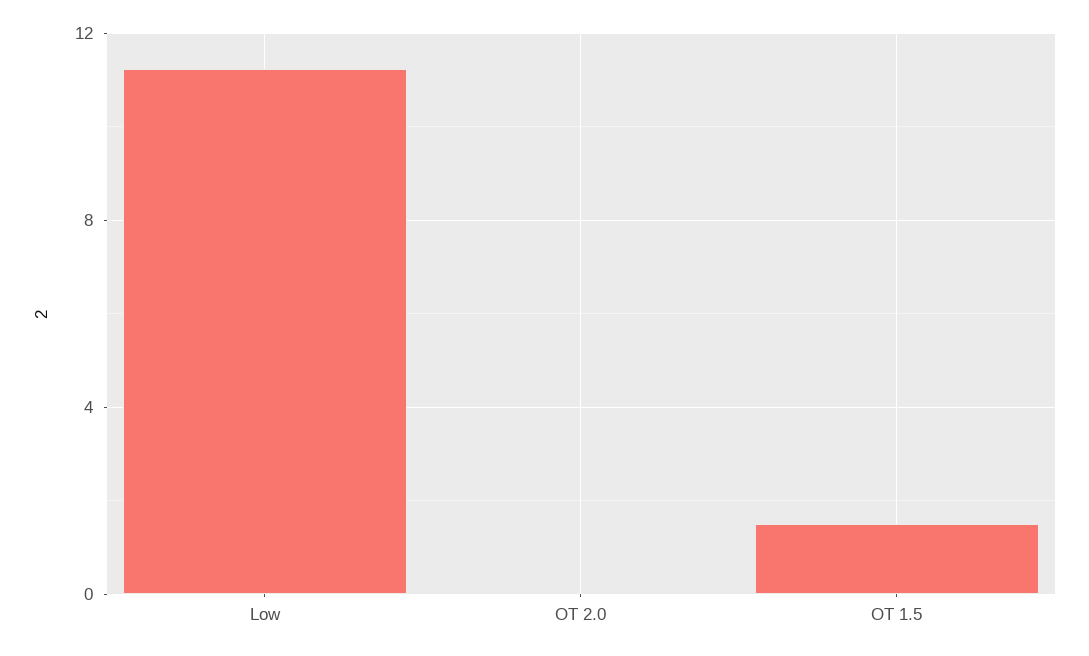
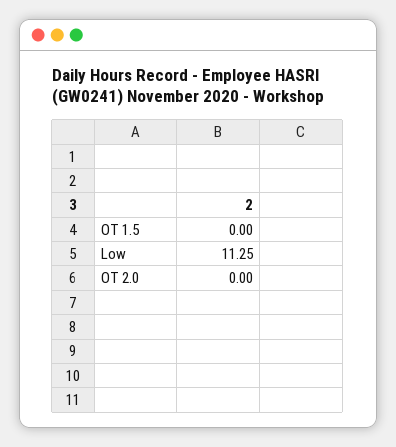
OT 1.5: 1.5 -> 0

